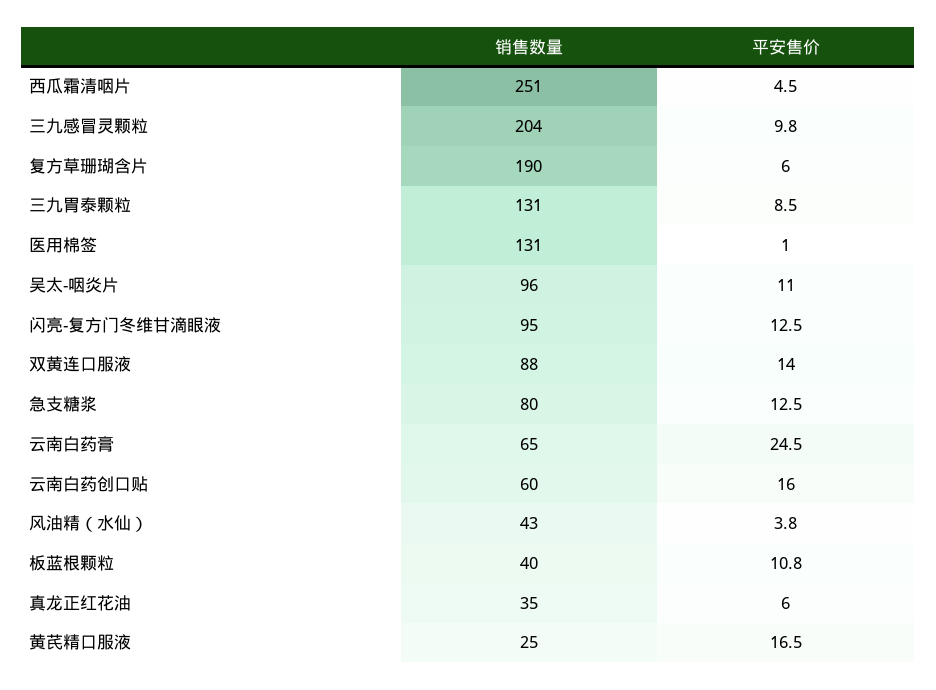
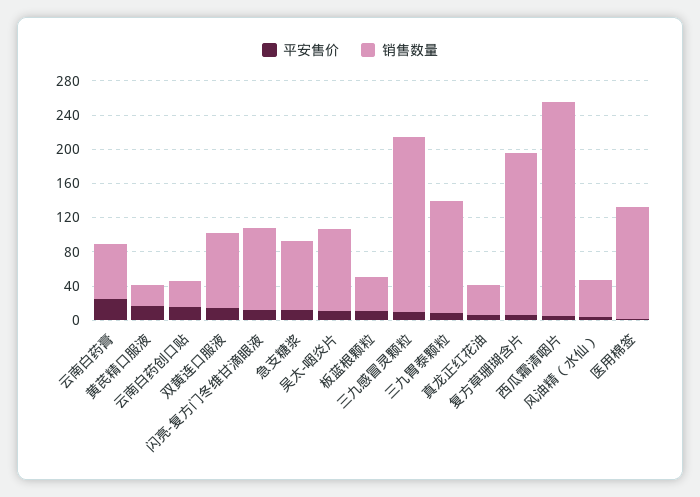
销售数量, 云南白药创口贴: 60 -> 30

